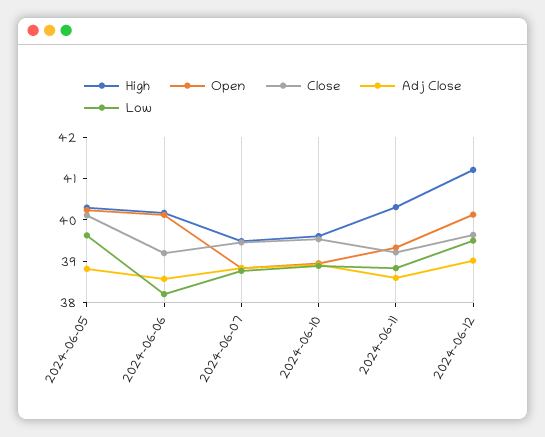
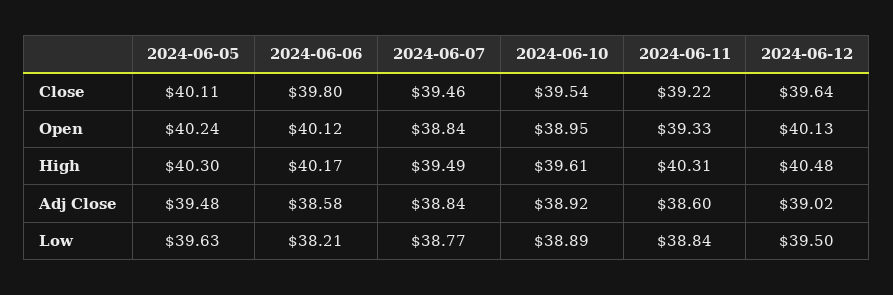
Adj Close, 2024-06-05: 38.8 -> 39.48
Close, 2024-06-06: 39.2 -> 39.8
High, 2024-06-12: 41.2 -> 40.48

